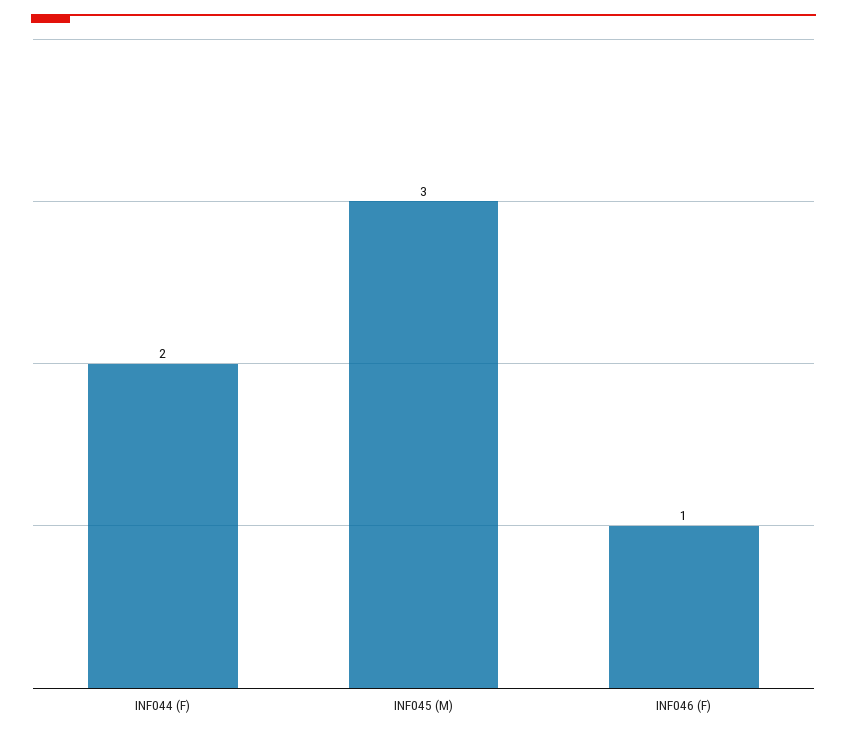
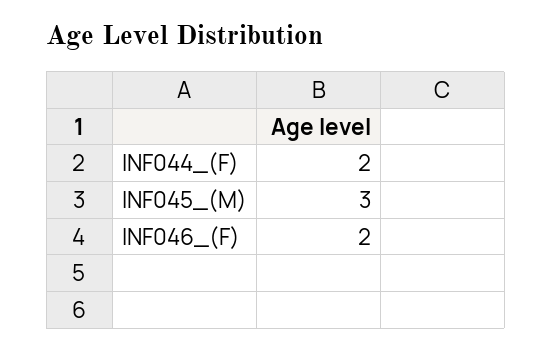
INF046 (F): 1 -> 2

